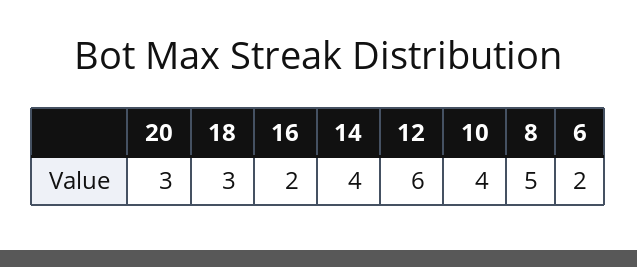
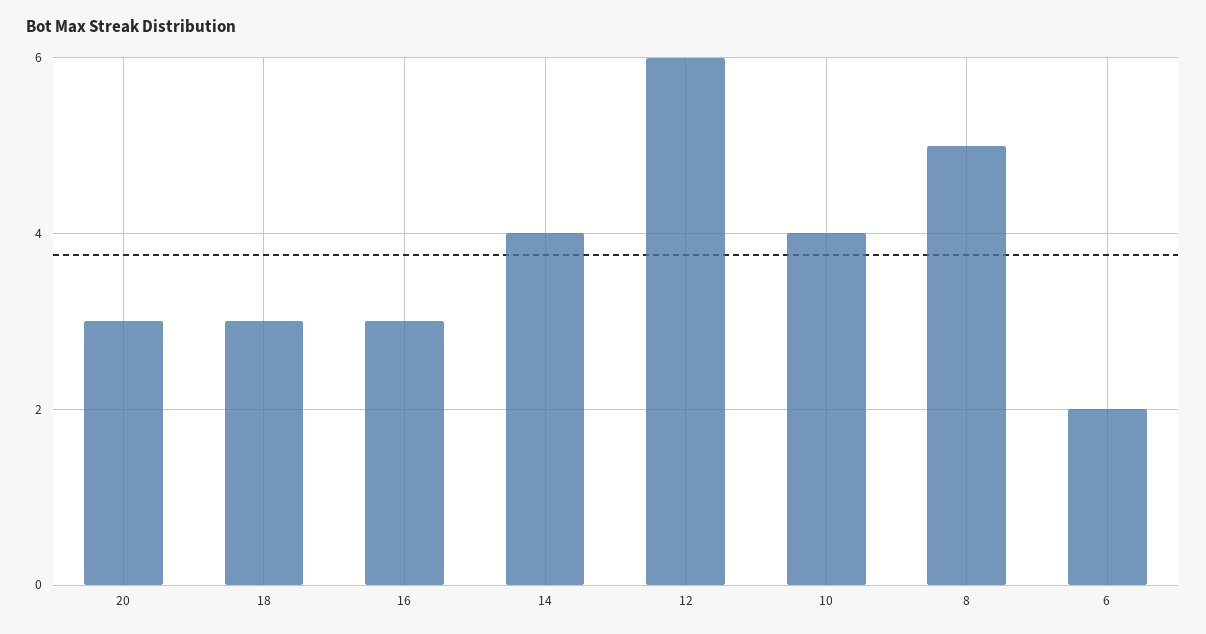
16: 2 -> 3

